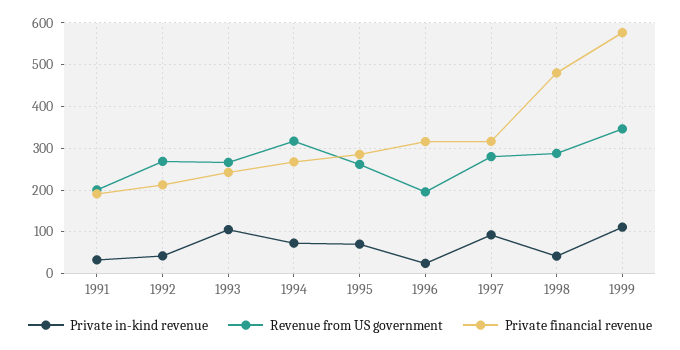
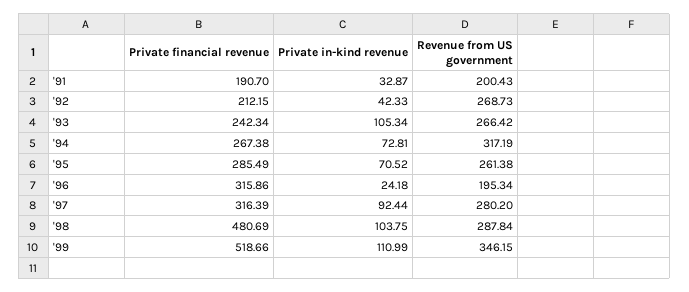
Private in-kind revenue, 1998: 40 -> 103.75
Private financial revenue, 1999: 580 -> 518.66

